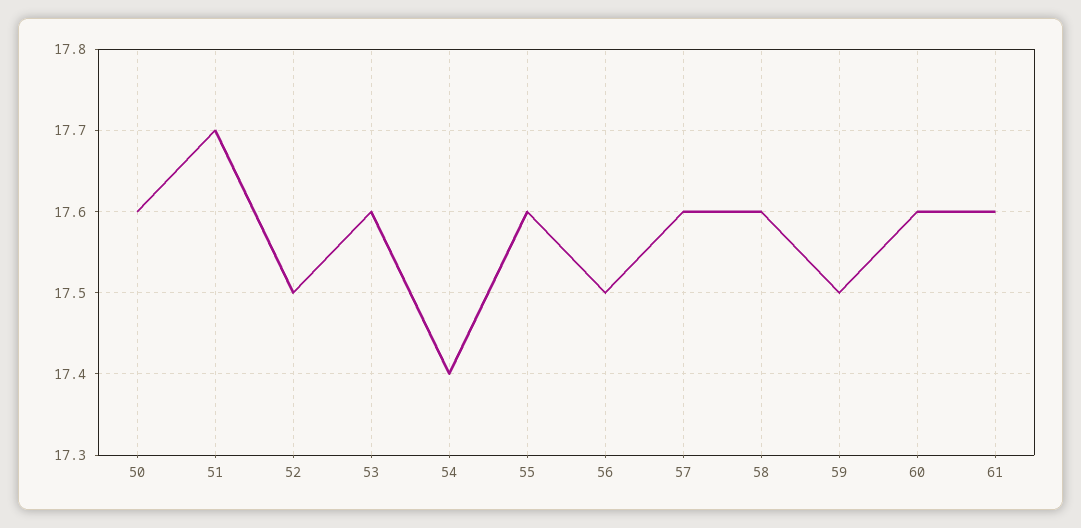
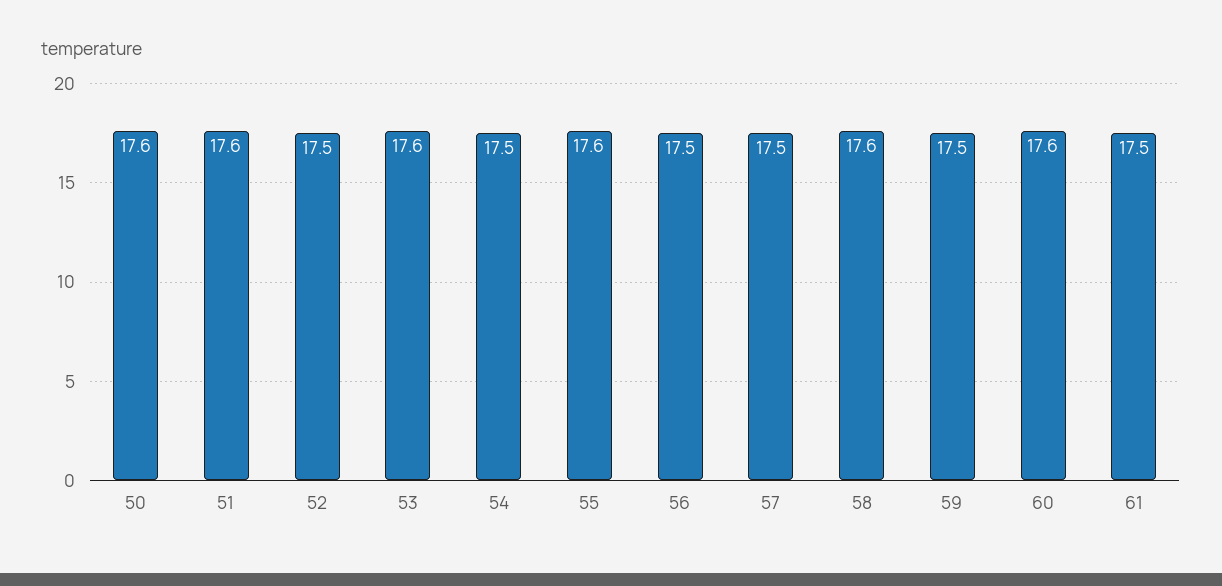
51: 17.7 -> 17.6
54: 17.4 -> 17.5
57: 17.6 -> 17.5
61: 17.6 -> 17.5

